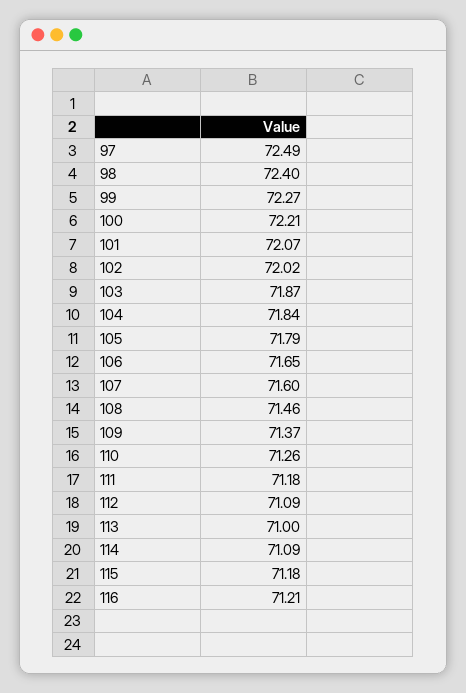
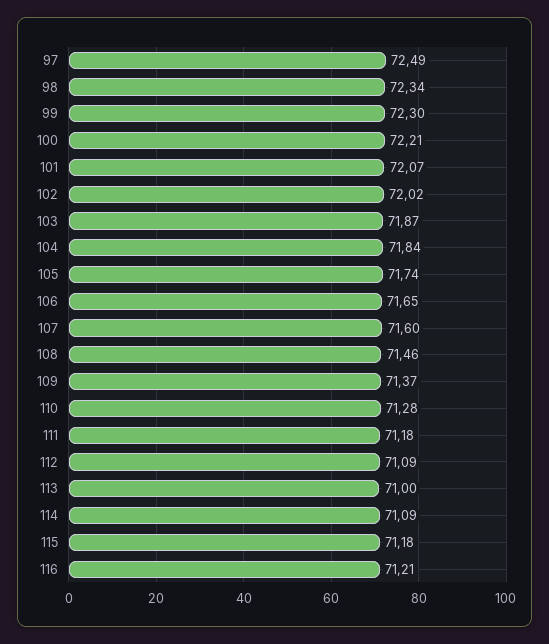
98: 72.4 -> 72.34
99: 72.27 -> 72.3
105: 71.79 -> 71.74
110: 71.26 -> 71.28

